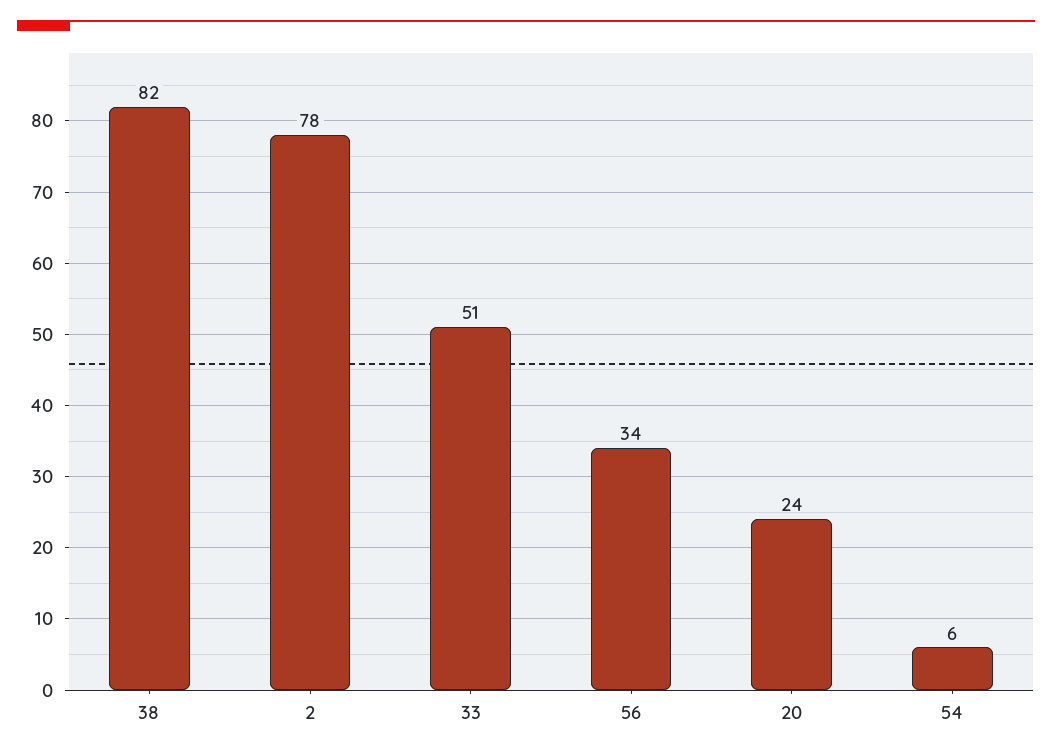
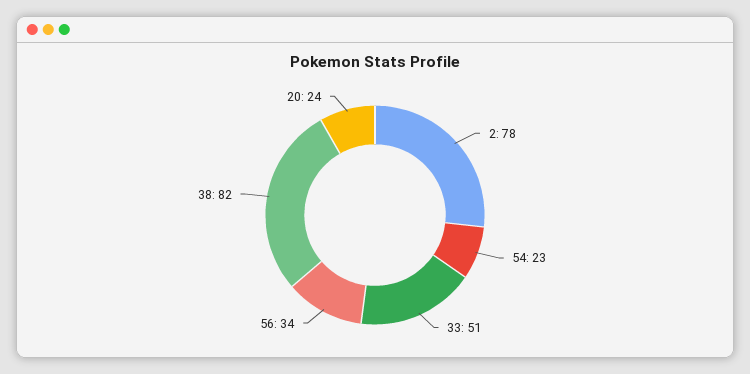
54: 6 -> 23

